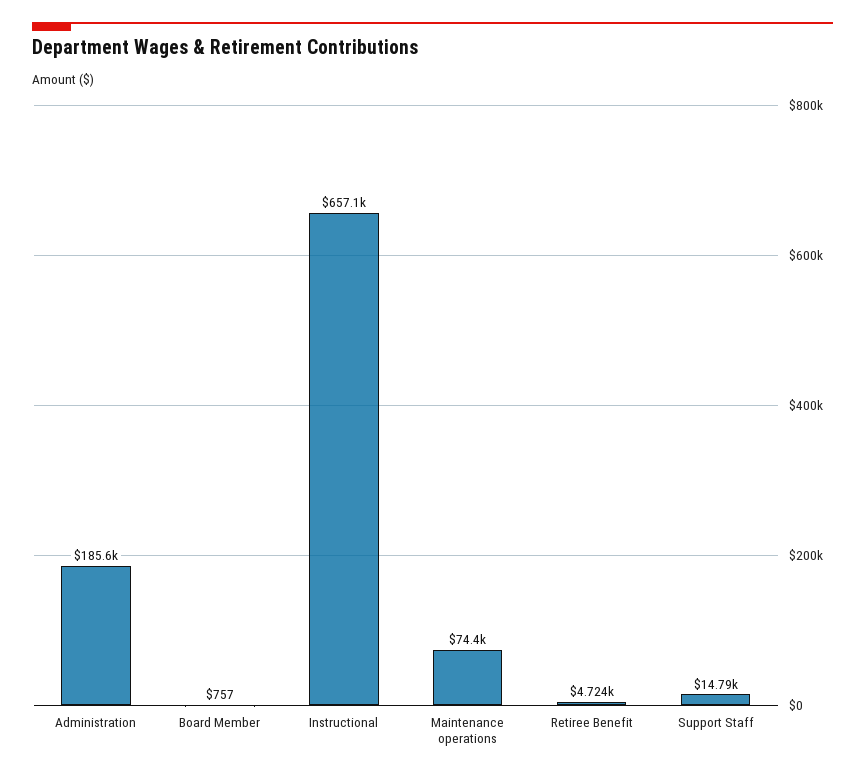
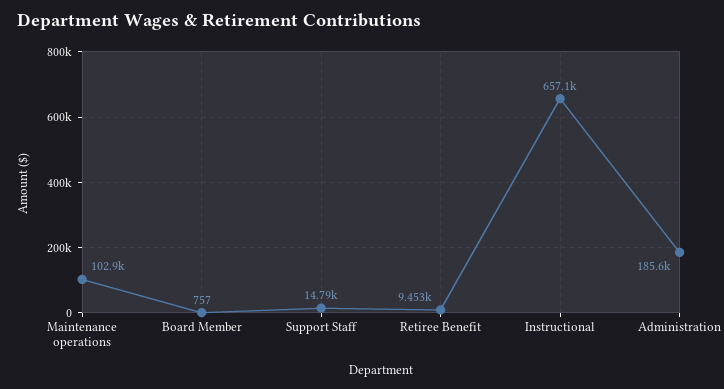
Maintenance operations: 74400 -> 102900
Retiree Benefit: 4724 -> 9453

